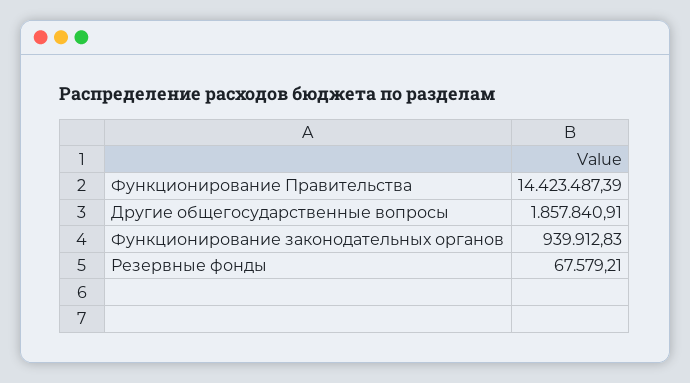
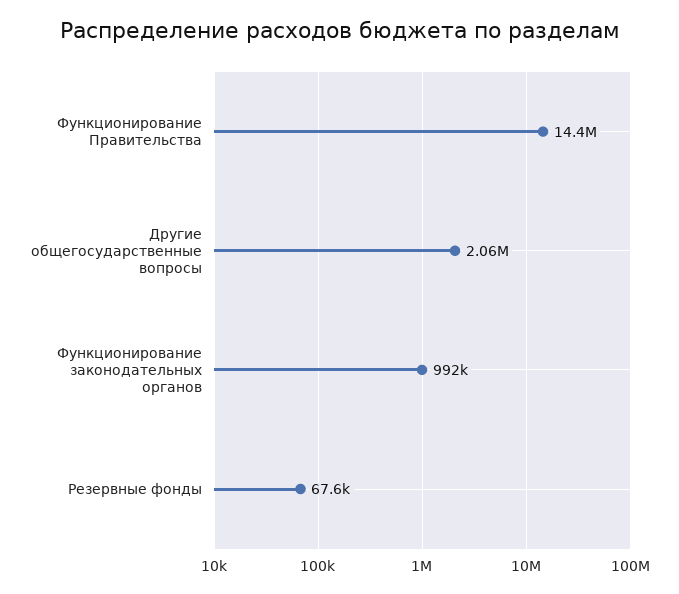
Другие общегосударственные вопросы: 1857840.91 -> 2060000
Функционирование законодательных органов: 939912.83 -> 992000

